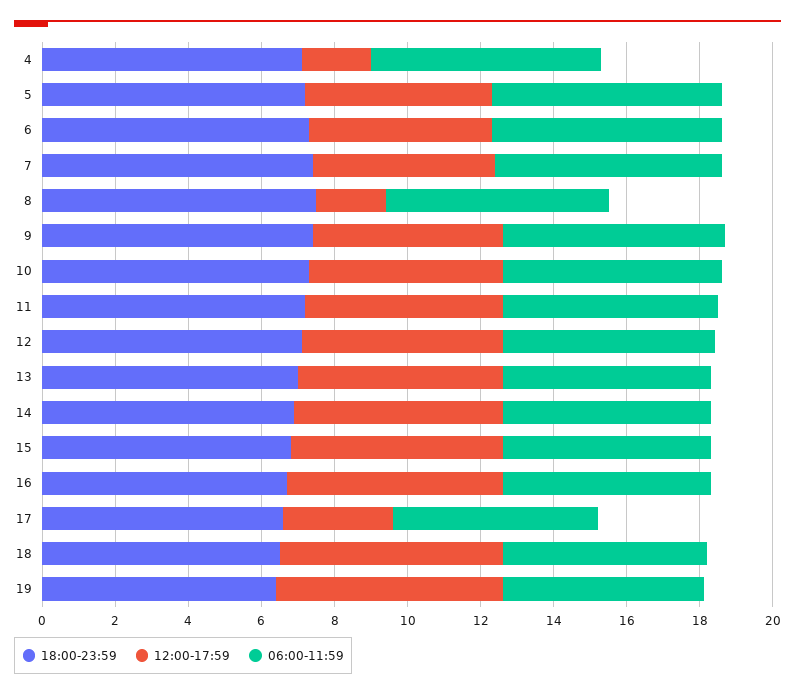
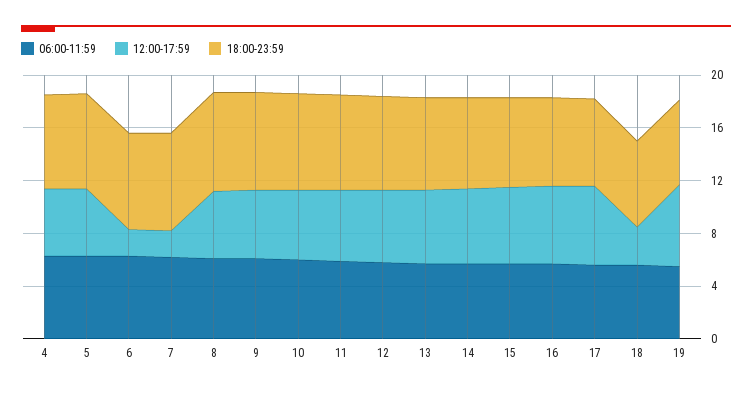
12:00-17:59, 4: 2 -> 5
12:00-17:59, 6: 5 -> 2
12:00-17:59, 7: 5 -> 2
12:00-17:59, 8: 2 -> 5
12:00-17:59, 17: 3 -> 6
12:00-17:59, 18: 6 -> 3

